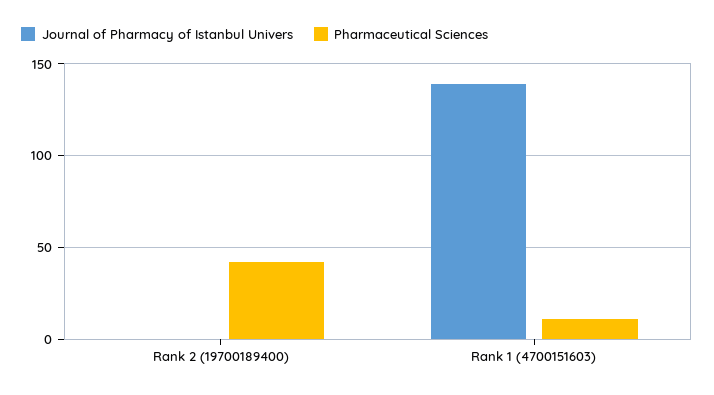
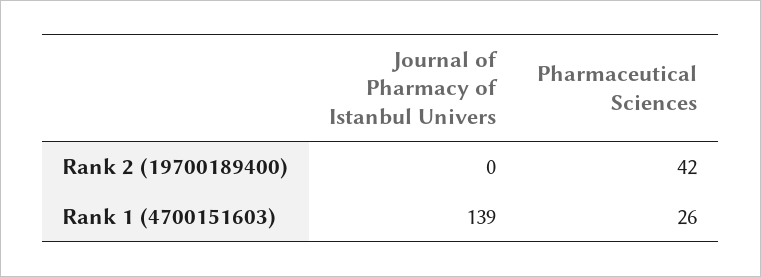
Pharmaceutical Sciences, Rank 1 (4700151603): 10 -> 26

